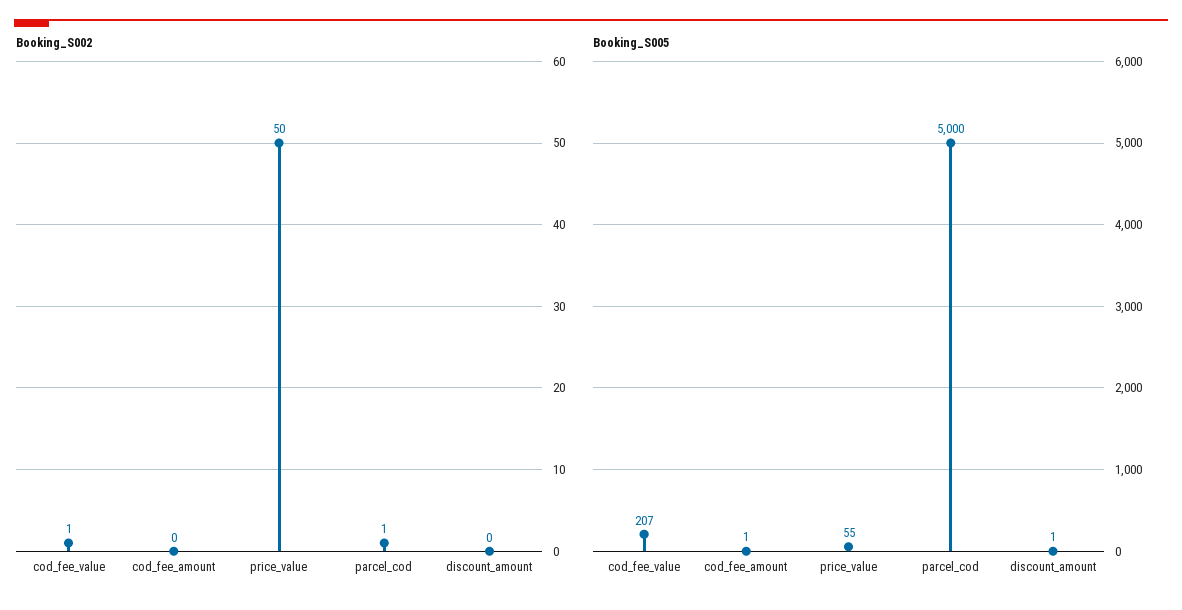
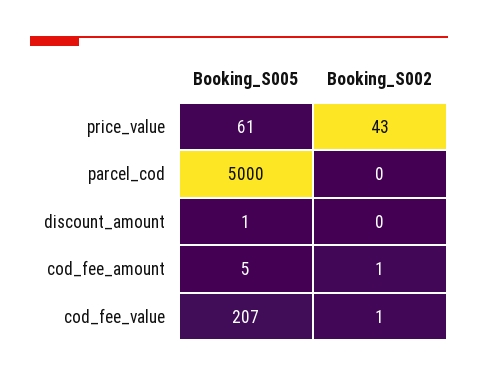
Booking_S002, cod_fee_amount: 0 -> 1
Booking_S002, price_value: 50 -> 43
Booking_S002, parcel_cod: 1 -> 0
Booking_S005, cod_fee_amount: 1 -> 5
Booking_S005, price_value: 55 -> 61

